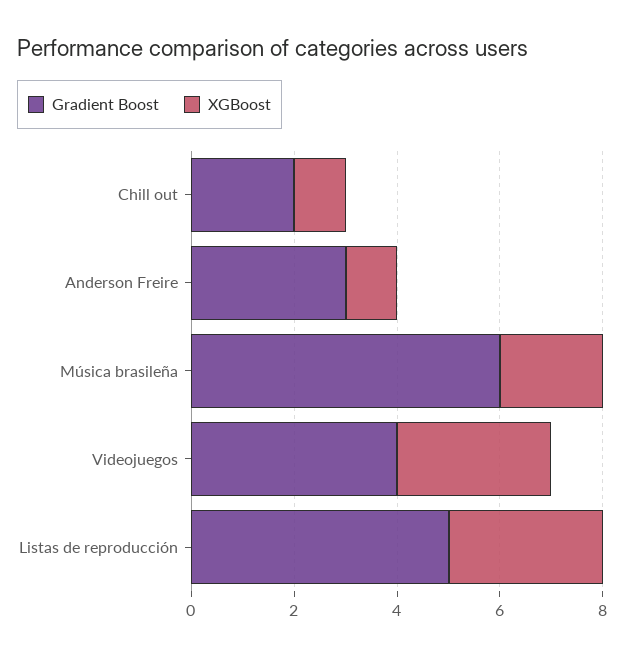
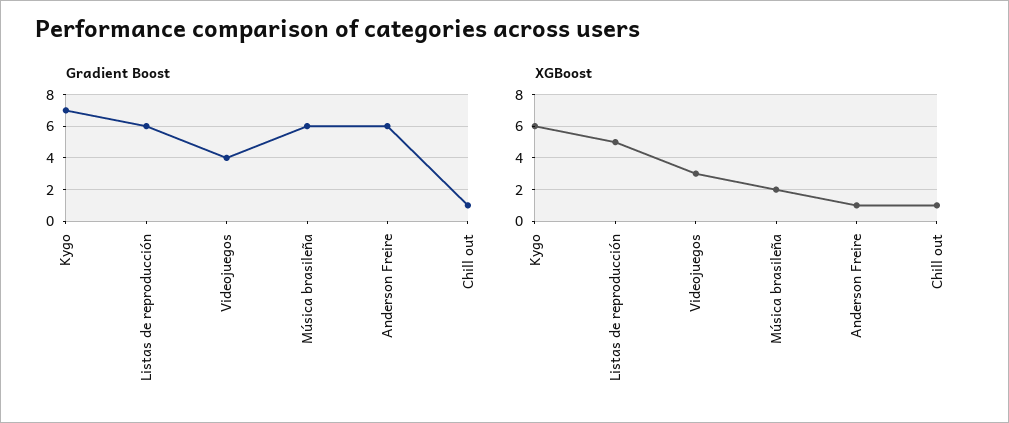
Gradient Boost, Chill out: 2 -> 1
Gradient Boost, Anderson Freire: 3 -> 6
Gradient Boost, Listas de reproducción: 5 -> 6
XGBoost, Listas de reproducción: 3 -> 5
Gradient Boost, Kygo: none -> 7
XGBoost, Kygo: none -> 6

